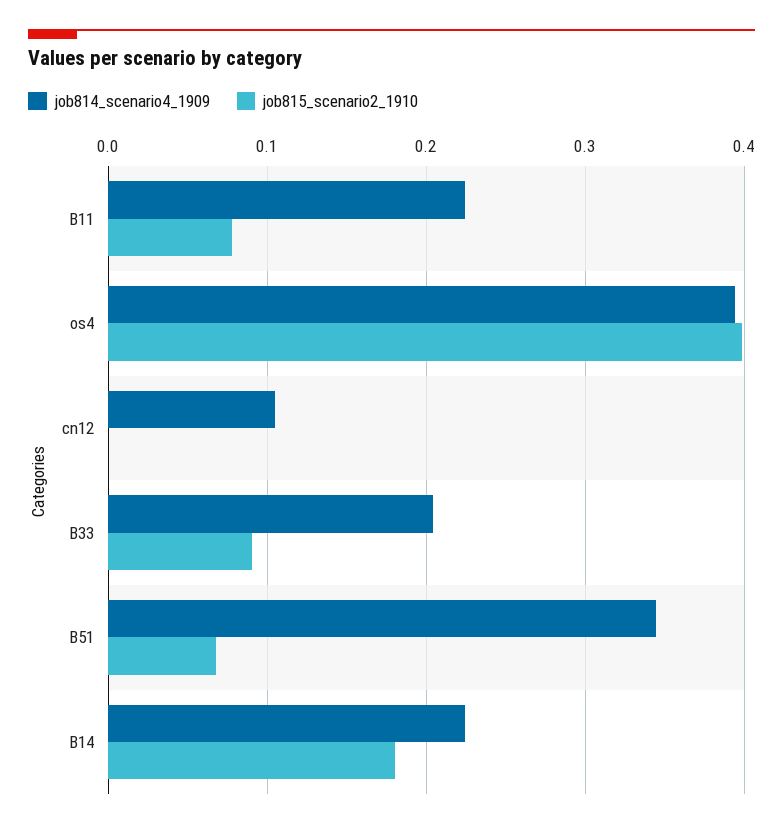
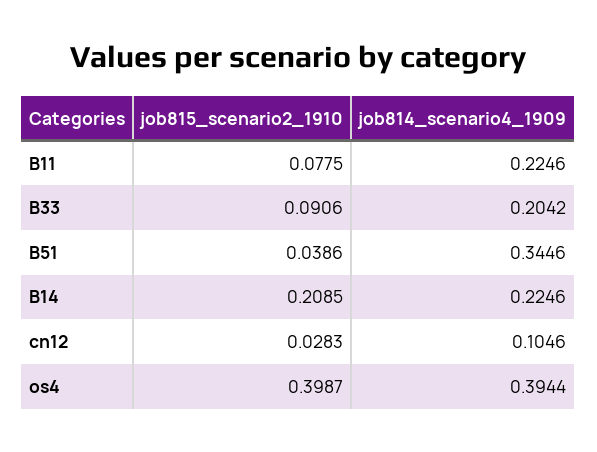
job815_scenario2_1910, cn12: 0 -> 0.0283
job815_scenario2_1910, B51: 0.07 -> 0.0386
job815_scenario2_1910, B14: 0.18 -> 0.2085

